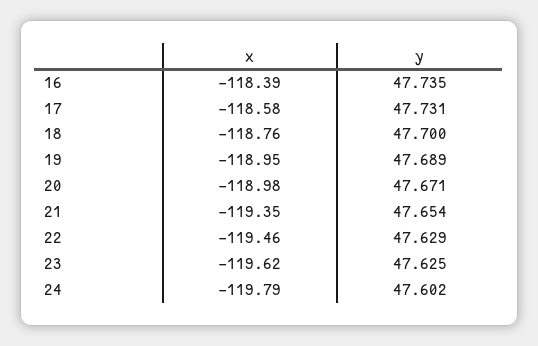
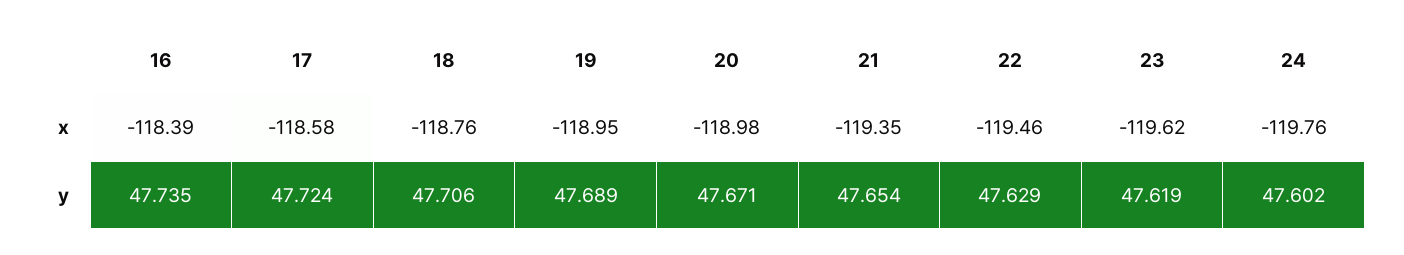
y, 17: 47.731 -> 47.724
y, 18: 47.7 -> 47.706
y, 23: 47.625 -> 47.619
x, 24: -119.79 -> -119.76

